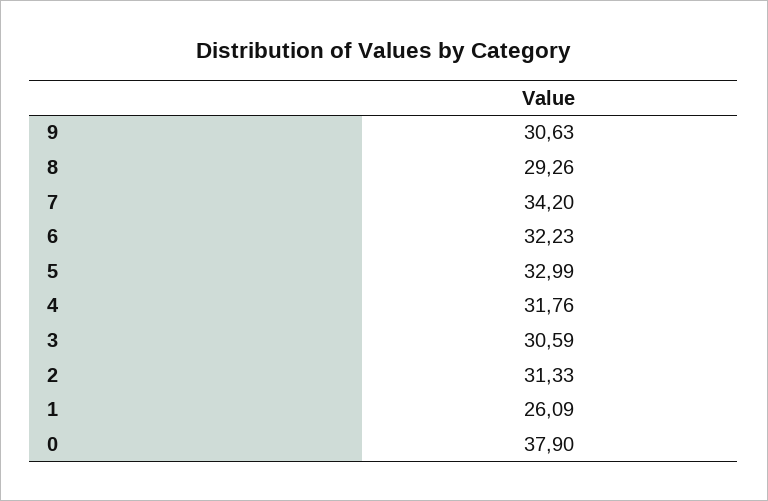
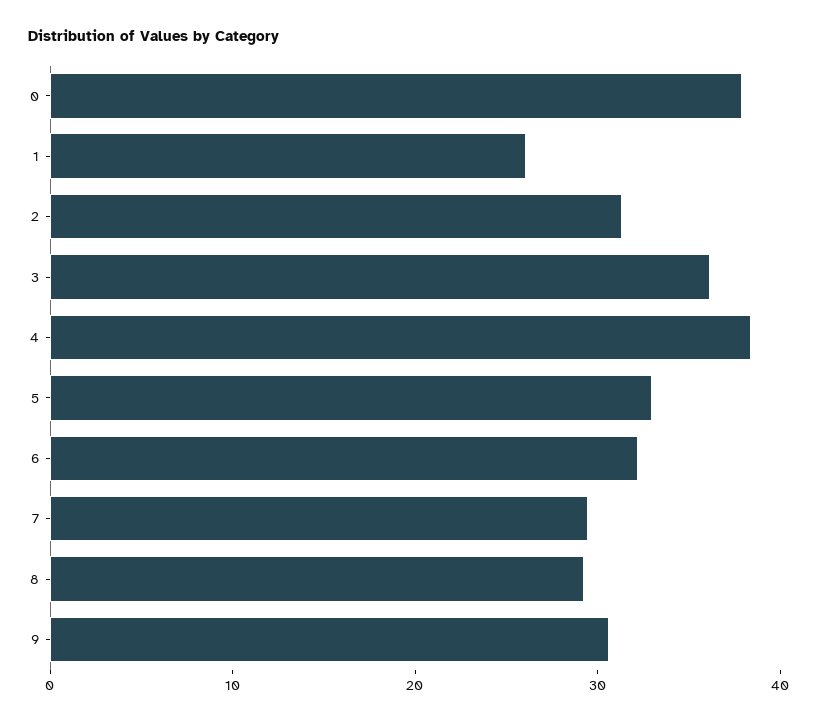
7: 34.2 -> 30
4: 31.76 -> 38
3: 30.59 -> 36

